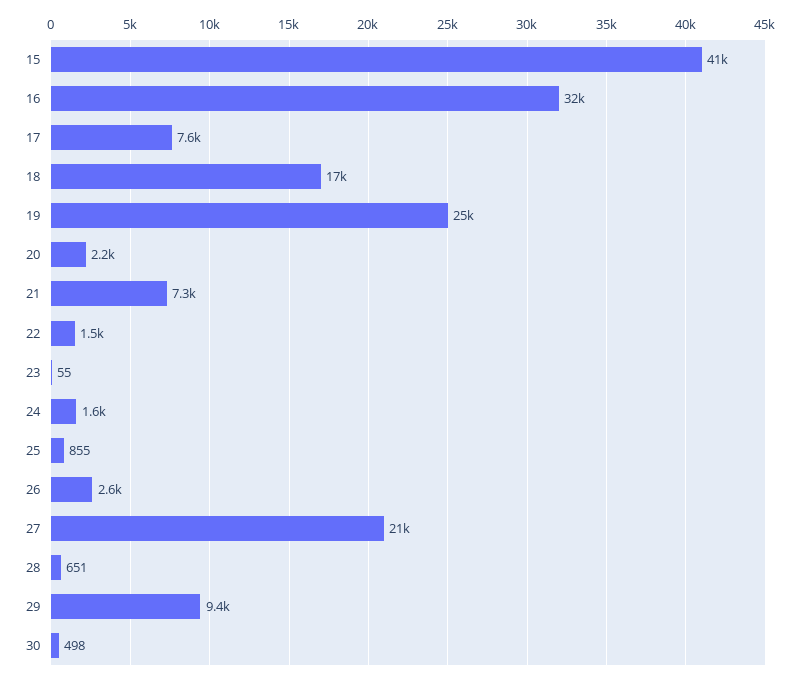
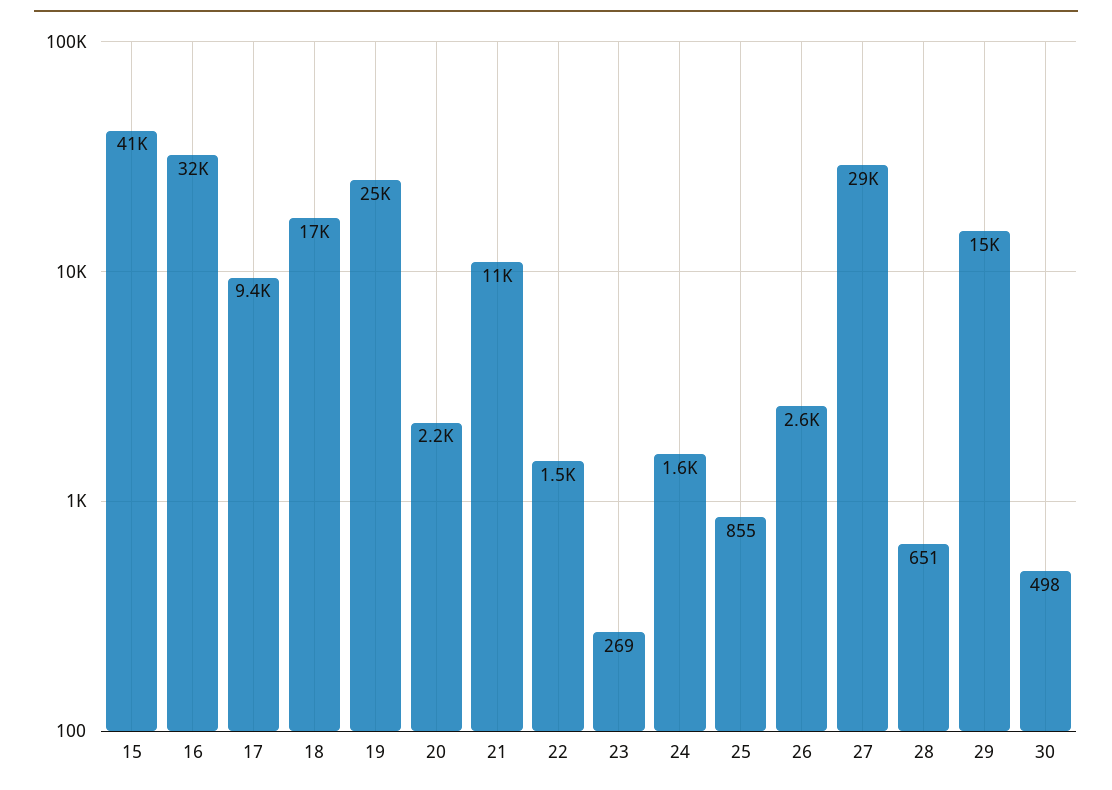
17: 7600 -> 9400
21: 7300 -> 11000
23: 55 -> 269
27: 21000 -> 29000
29: 9400 -> 15000

